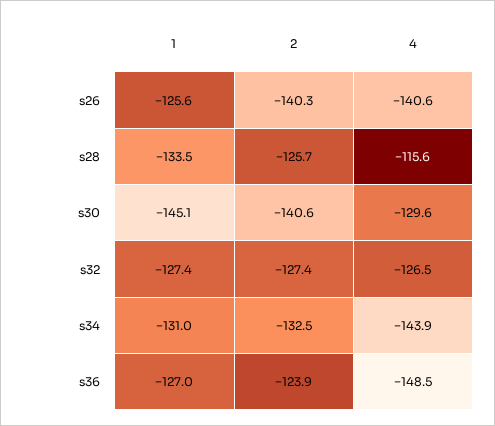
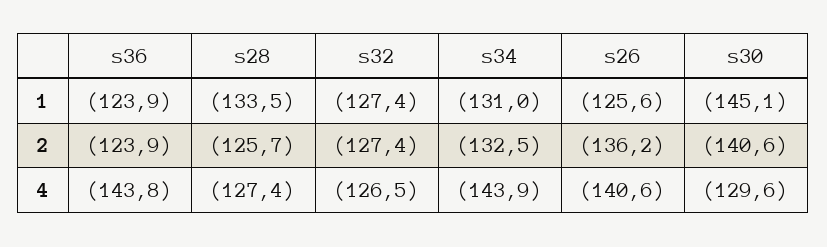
2, s26: -140.3 -> -136.2
4, s28: -115.6 -> -127.4
1, s36: -127 -> -123.9
4, s36: -148.5 -> -143.8

